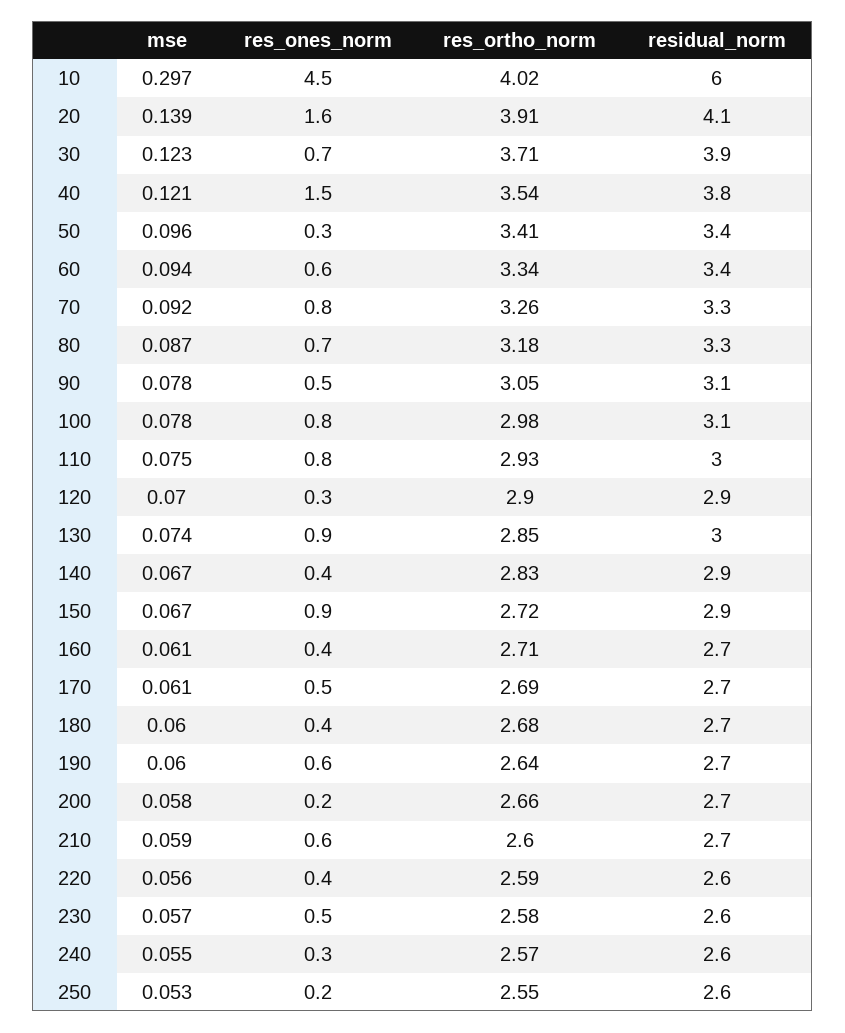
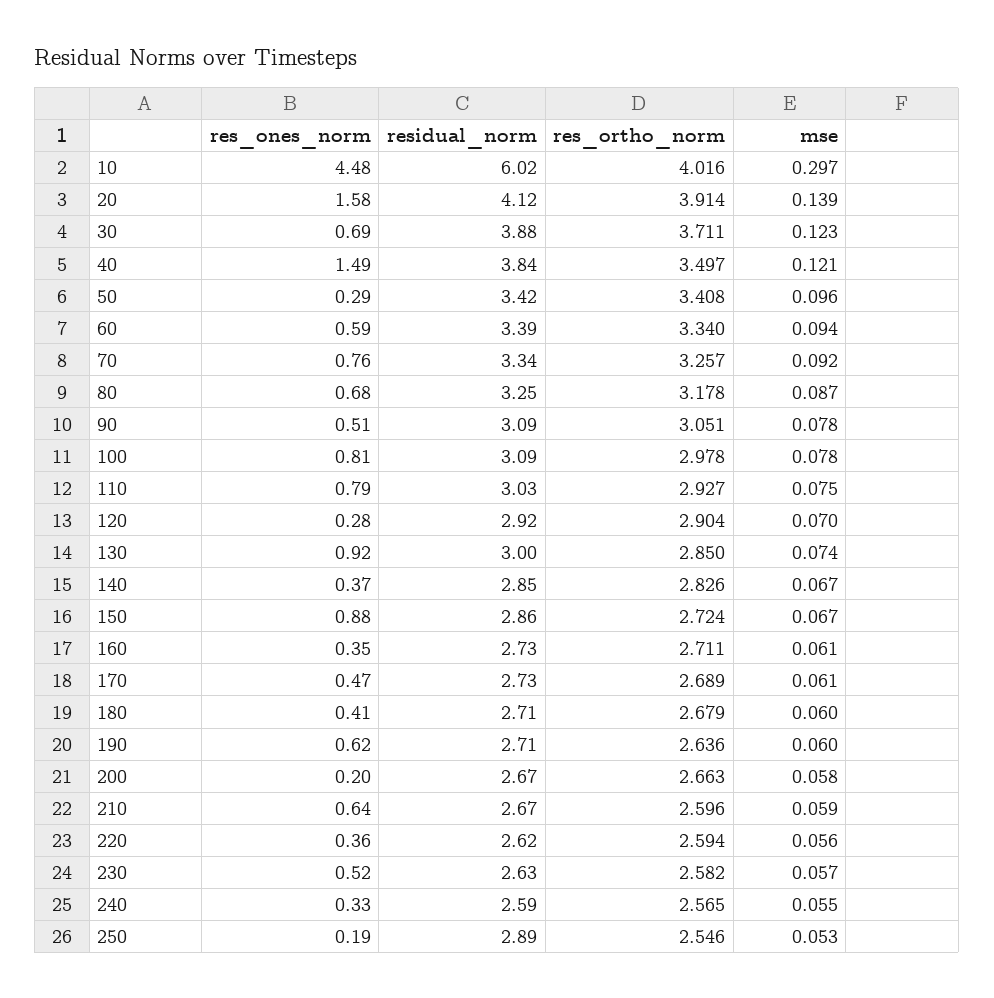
res_ortho_norm, 40: 3.54 -> 3.497
residual_norm, 250: 2.6 -> 2.89

